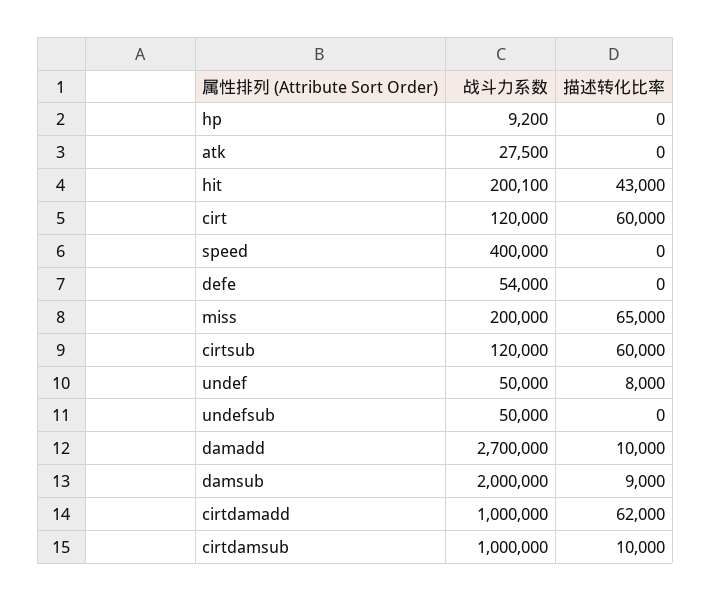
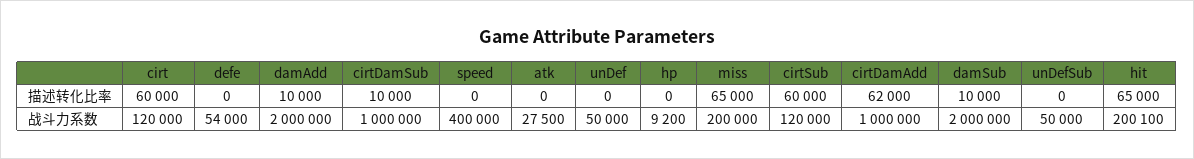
描述转化比率, hit: 43000 -> 65000
描述转化比率, undef: 8000 -> 0
战斗力系数, damadd: 2700000 -> 2000000
描述转化比率, damsub: 9000 -> 10000

